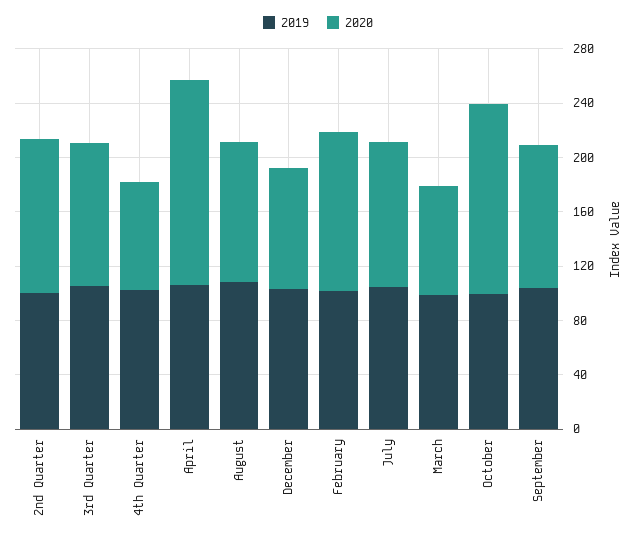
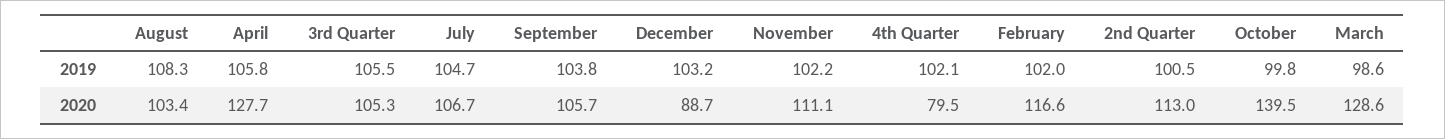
2020, April: 150 -> 127.7
2020, March: 80 -> 128.6
2019, November: none -> 102.2
2020, November: none -> 111.1

